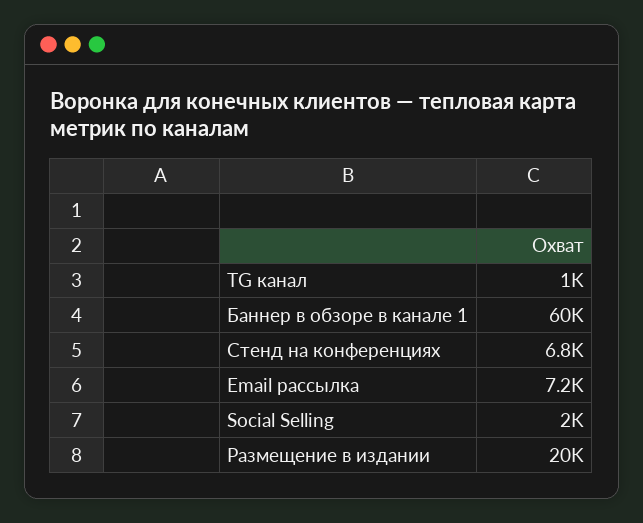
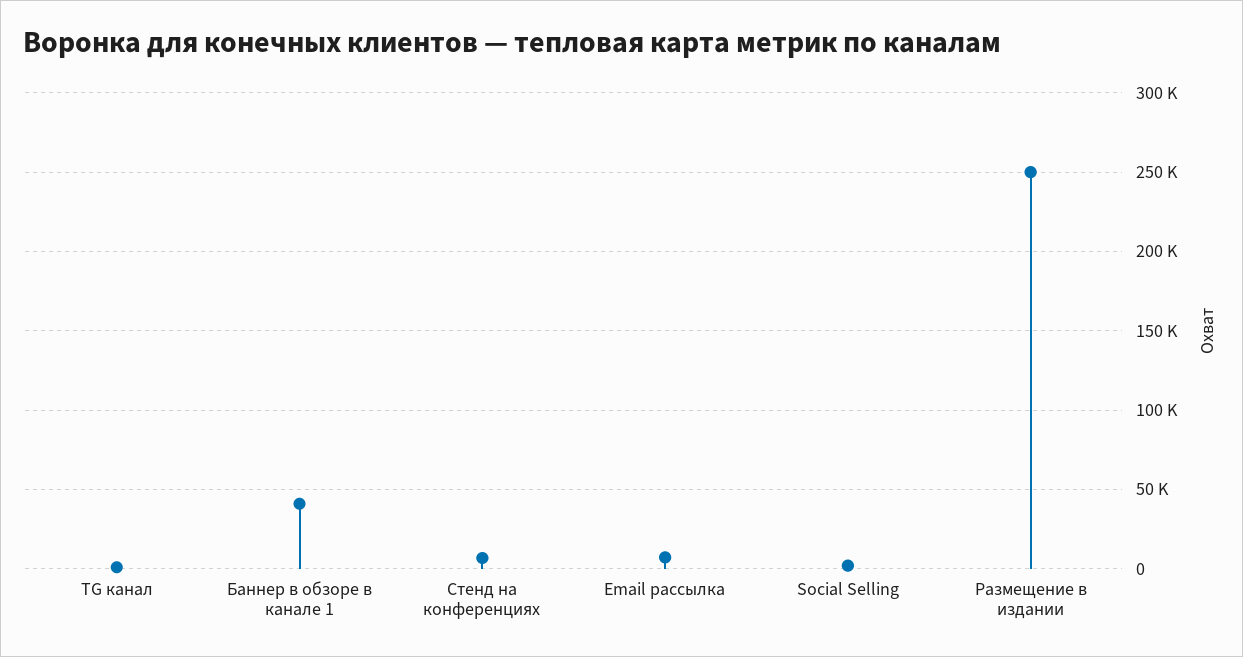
Баннер в обзоре в канале 1: 60000 -> 40000
Размещение в издании: 20000 -> 250000

